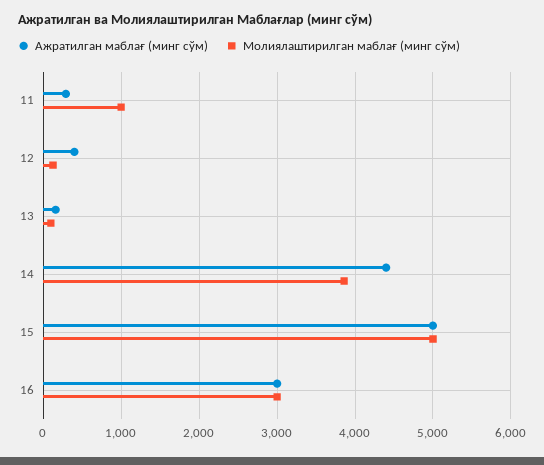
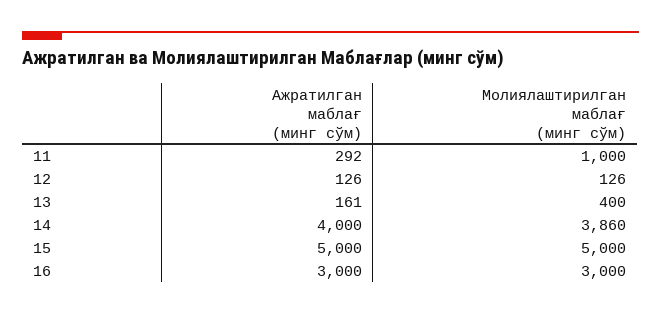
Ажратилган маблағ (минг сўм), 12: 400 -> 126
Молиялаштирилган маблағ (минг сўм), 13: 100 -> 400
Ажратилган маблағ (минг сўм), 14: 4400 -> 4000

